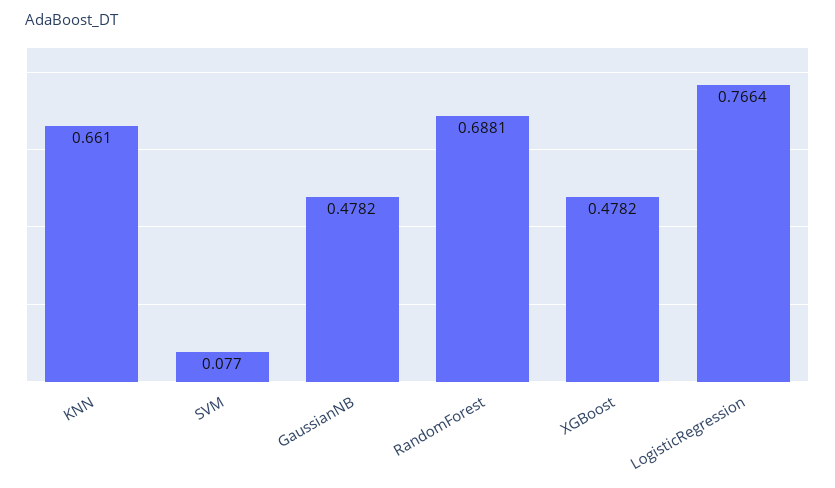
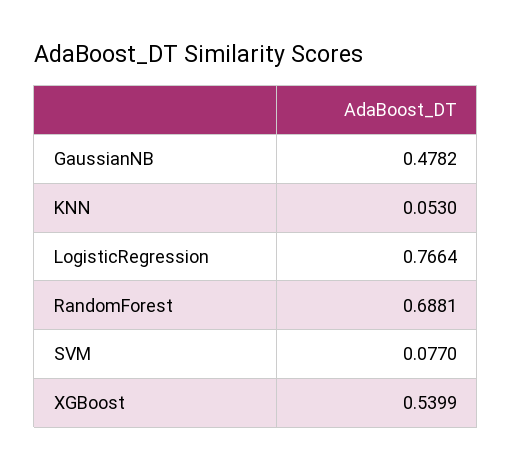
KNN: 0.661 -> 0.053
XGBoost: 0.4782 -> 0.5399

